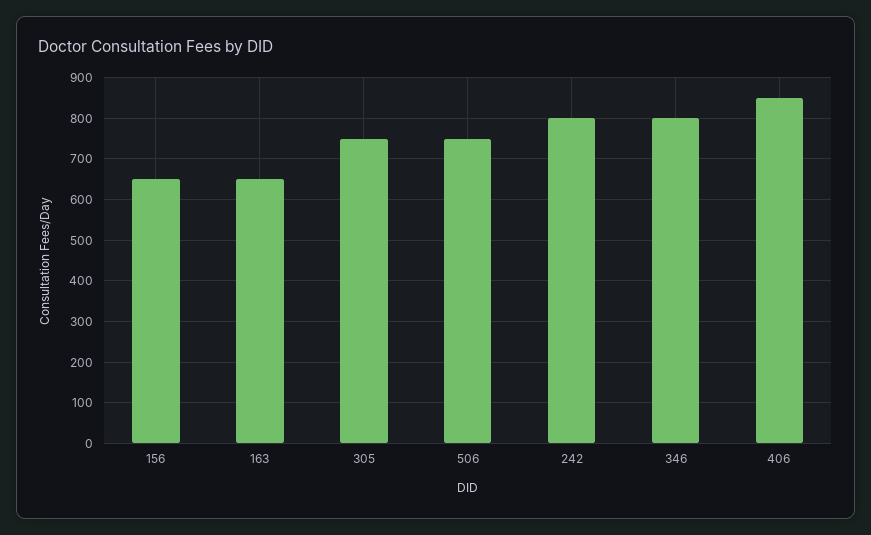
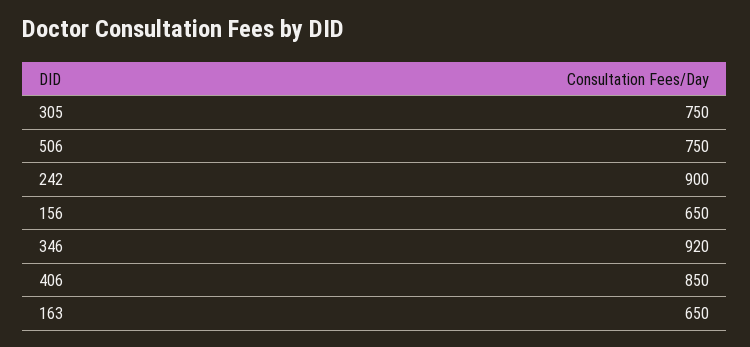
242: 800 -> 900
346: 800 -> 920

